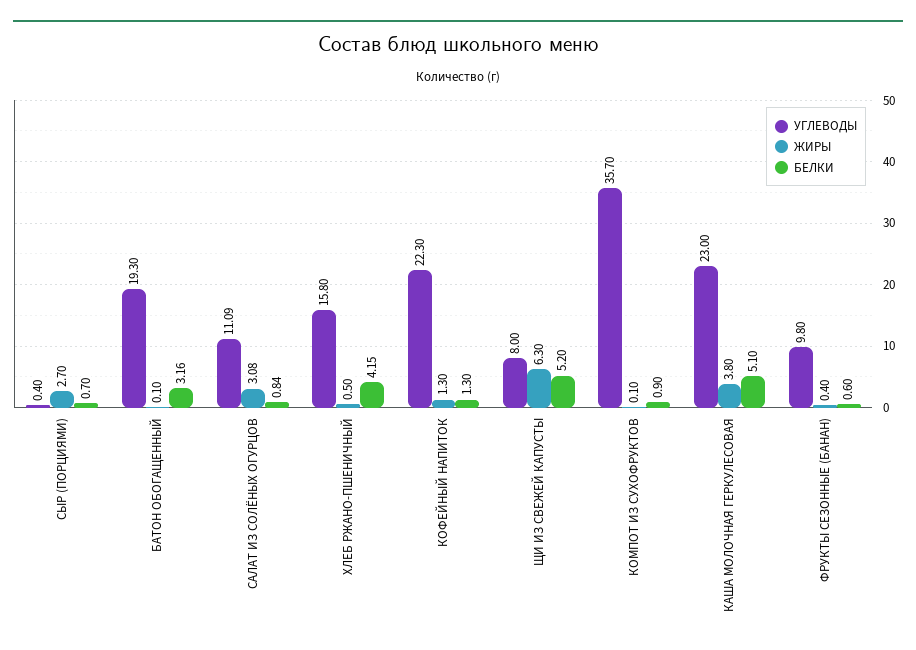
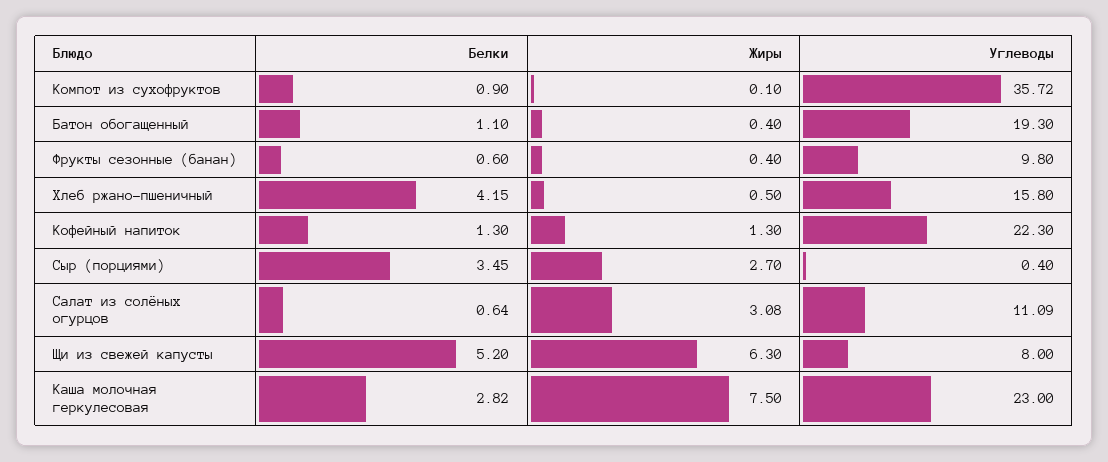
БЕЛКИ, СЫР (ПОРЦИЯМИ): 0.7 -> 3.45
ЖИРЫ, БАТОН ОБОГАЩЕННЫЙ: 0.1 -> 0.4
БЕЛКИ, БАТОН ОБОГАЩЕННЫЙ: 3.16 -> 1.1
БЕЛКИ, САЛАТ ИЗ СОЛЁНЫХ ОГУРЦОВ: 0.84 -> 0.64
УГЛЕВОДЫ, КОМПОТ ИЗ СУХОФРУКТОВ: 35.7 -> 35.72
ЖИРЫ, КАША МОЛОЧНАЯ ГЕРКУЛЕСОВАЯ: 3.8 -> 7.5
БЕЛКИ, КАША МОЛОЧНАЯ ГЕРКУЛЕСОВАЯ: 5.1 -> 2.82

